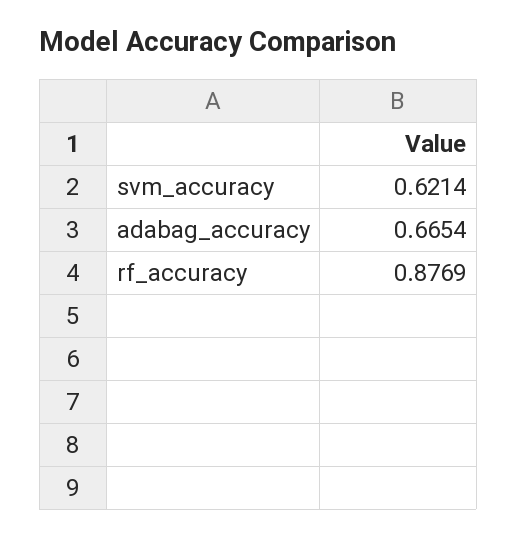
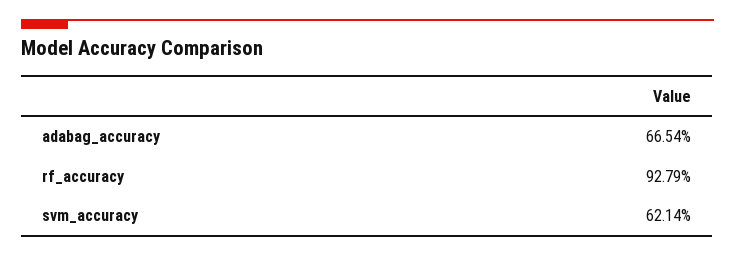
rf_accuracy: 0.8769 -> 0.9279

